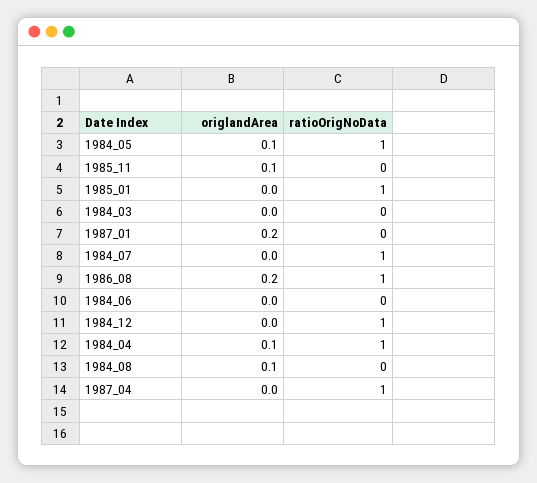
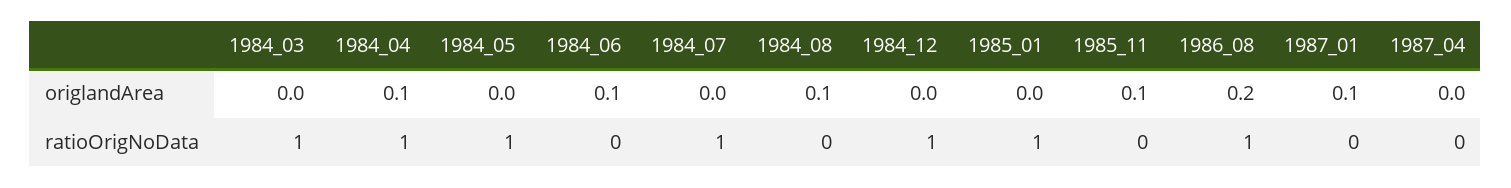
origlandArea, 1984_05: 0.1 -> 0
ratioOrigNoData, 1984_03: 0 -> 1
origlandArea, 1987_01: 0.2 -> 0.1
origlandArea, 1984_06: 0 -> 0.1
ratioOrigNoData, 1987_04: 1 -> 0

